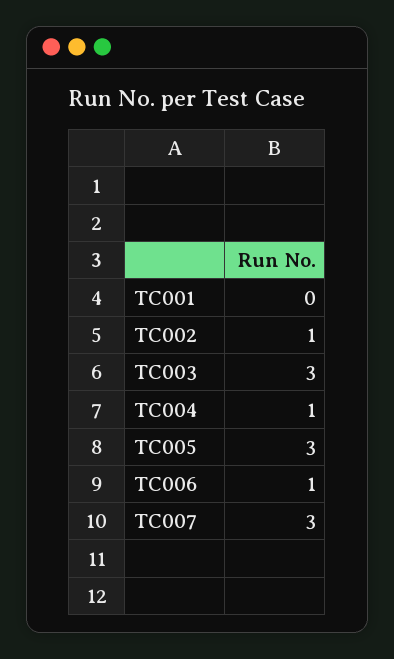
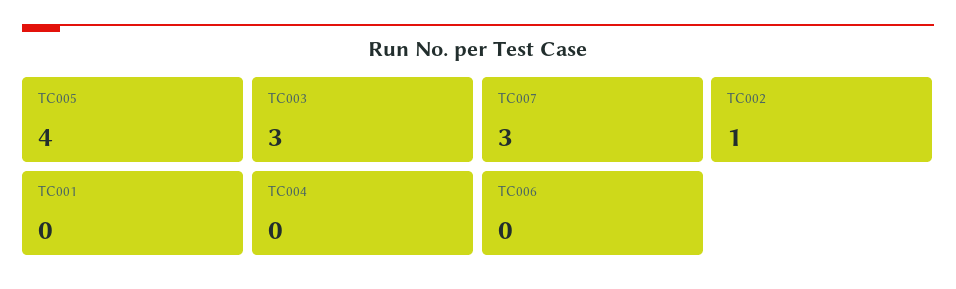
TC004: 1 -> 0
TC005: 3 -> 4
TC006: 1 -> 0

